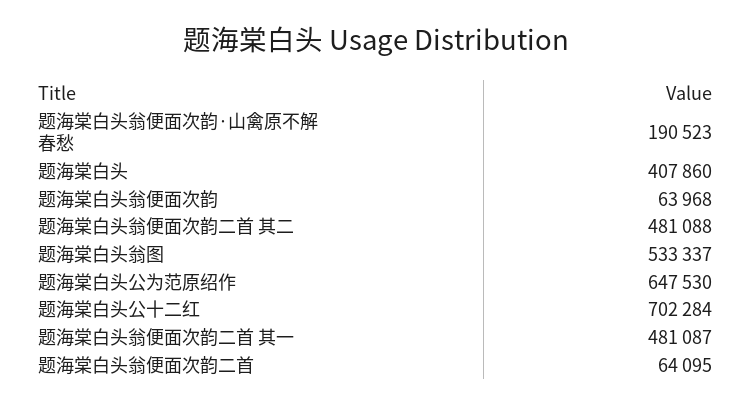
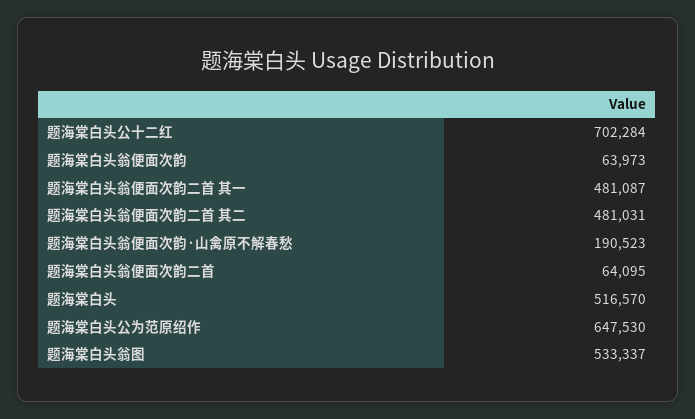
题海棠白头: 407860 -> 516570
题海棠白头翁便面次韵: 63968 -> 63973
题海棠白头翁便面次韵二首 其二: 481088 -> 481031

